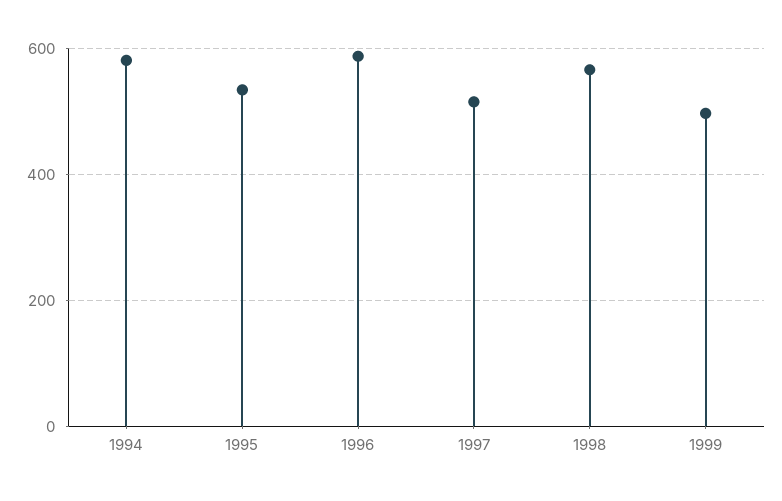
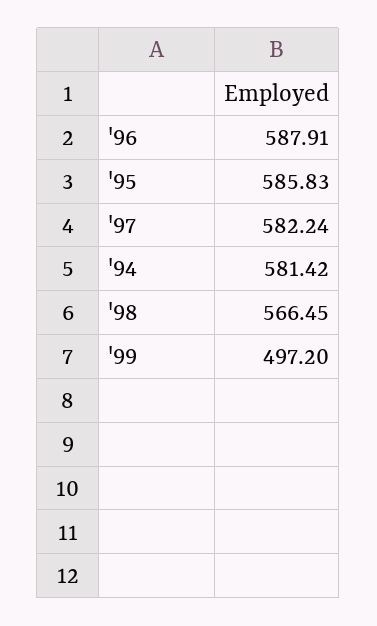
1995: 540 -> 585.83
1997: 520 -> 582.24

